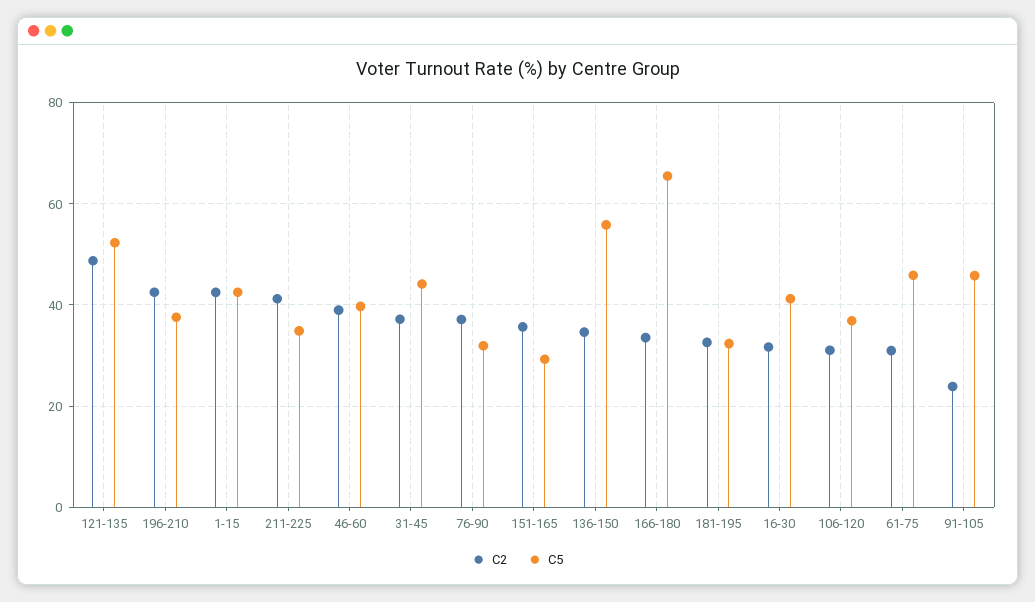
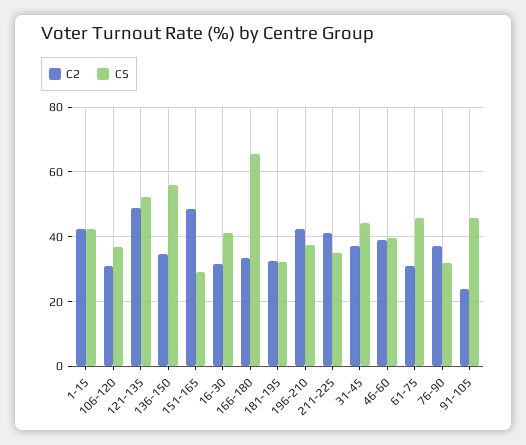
C2, 151-165: 36 -> 48

